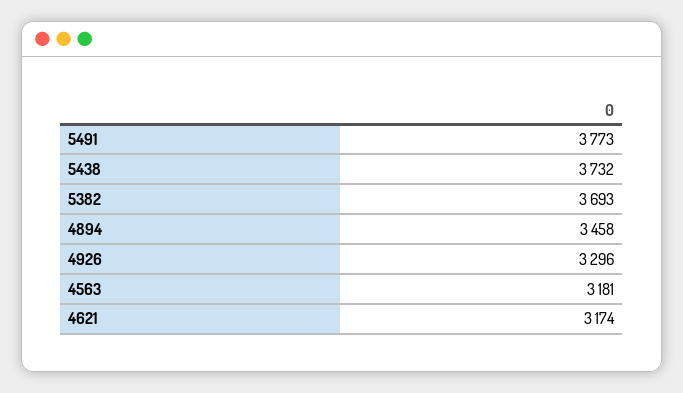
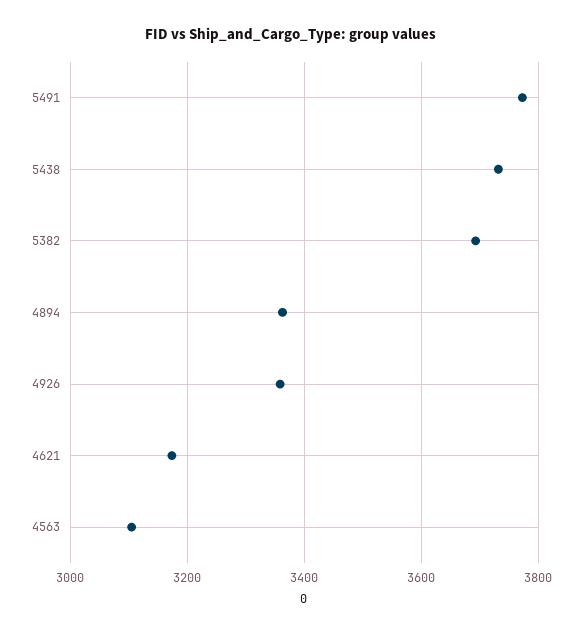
4894: 3458 -> 3360
4926: 3296 -> 3360
4563: 3181 -> 3100

